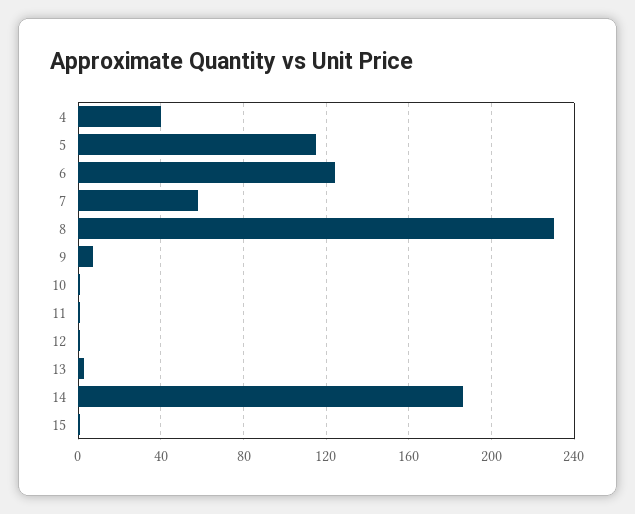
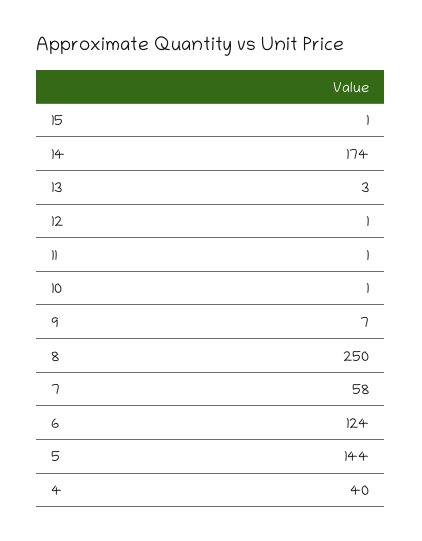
5: 115 -> 144
8: 230 -> 250
14: 185 -> 174

